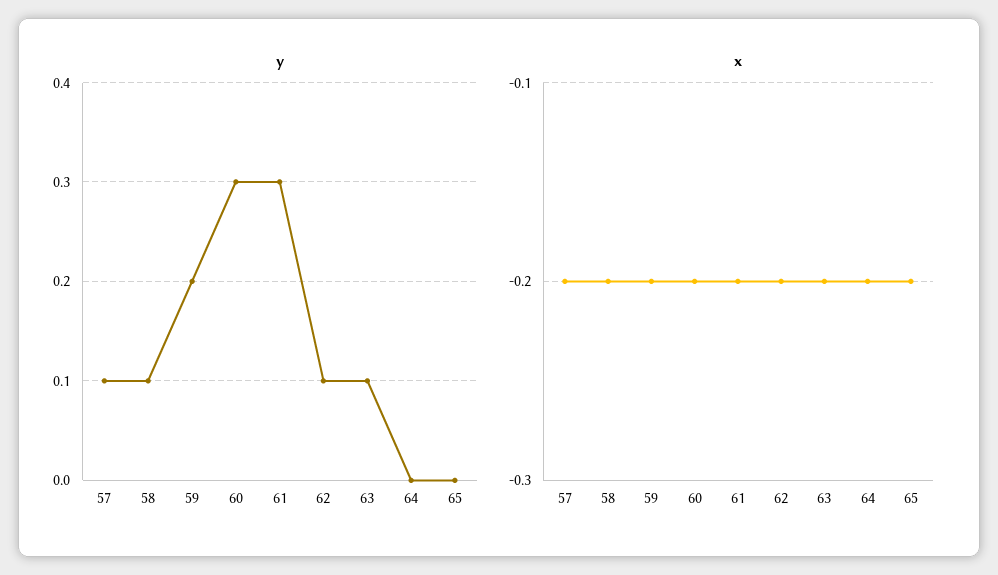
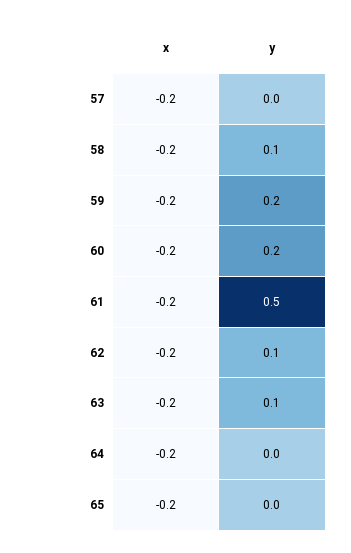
y, 57: 0.1 -> 0
y, 60: 0.3 -> 0.2
y, 61: 0.3 -> 0.5

